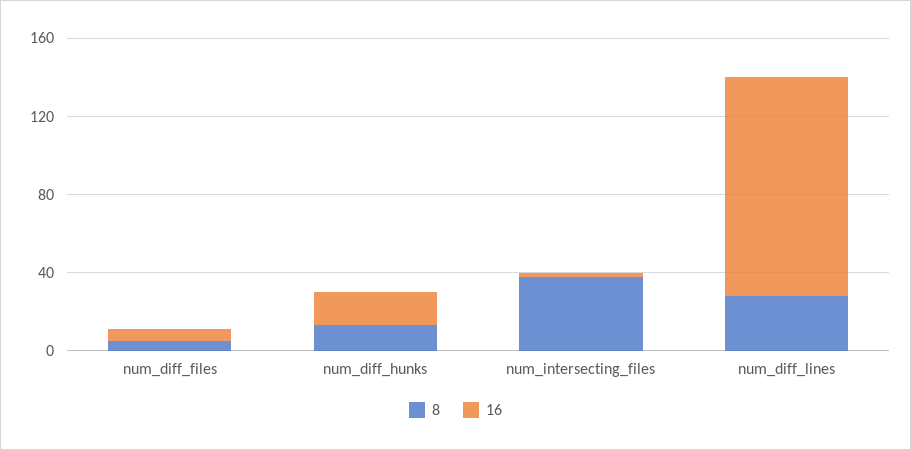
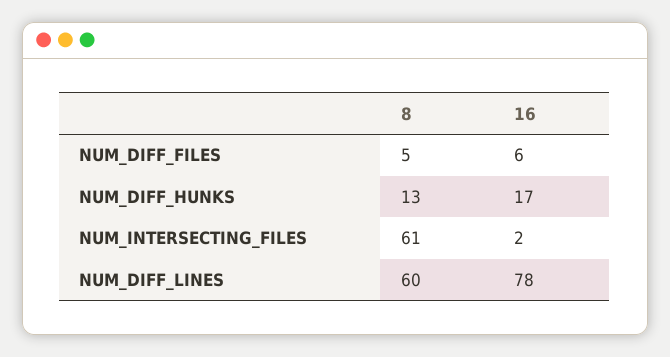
8, num_intersecting_files: 40 -> 61
8, num_diff_lines: 30 -> 60
16, num_diff_lines: 110 -> 78

